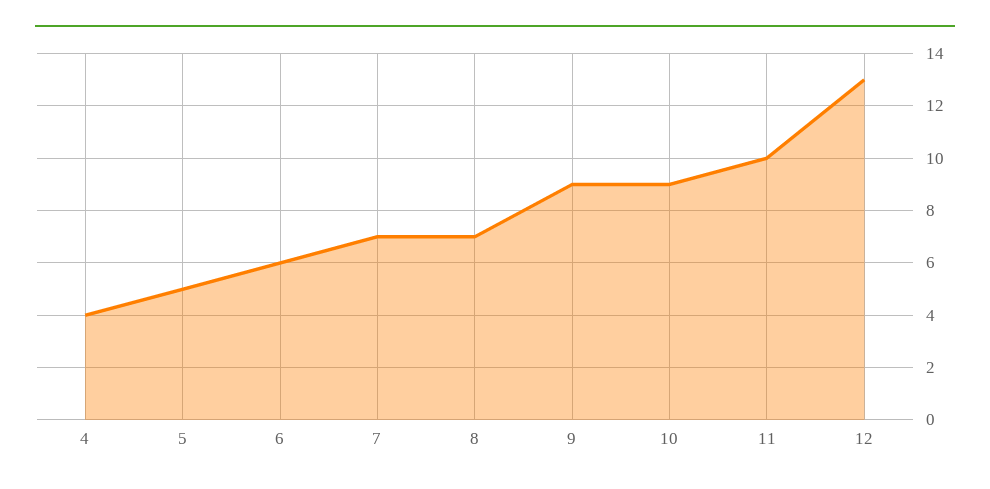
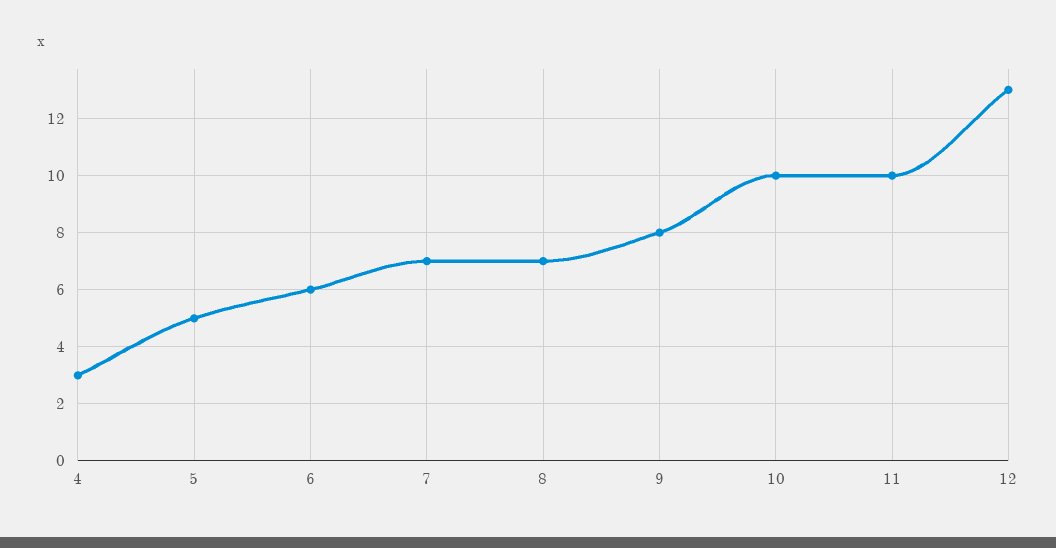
4: 4 -> 3
9: 9 -> 8
10: 9 -> 10

